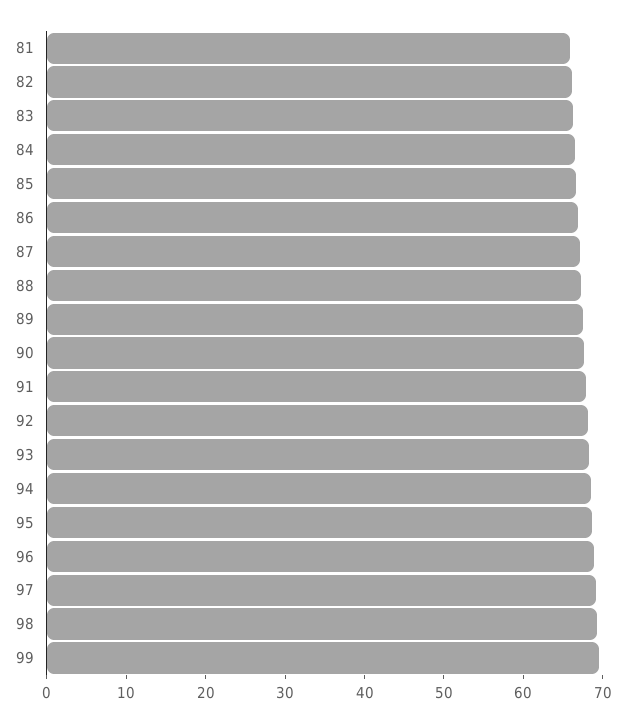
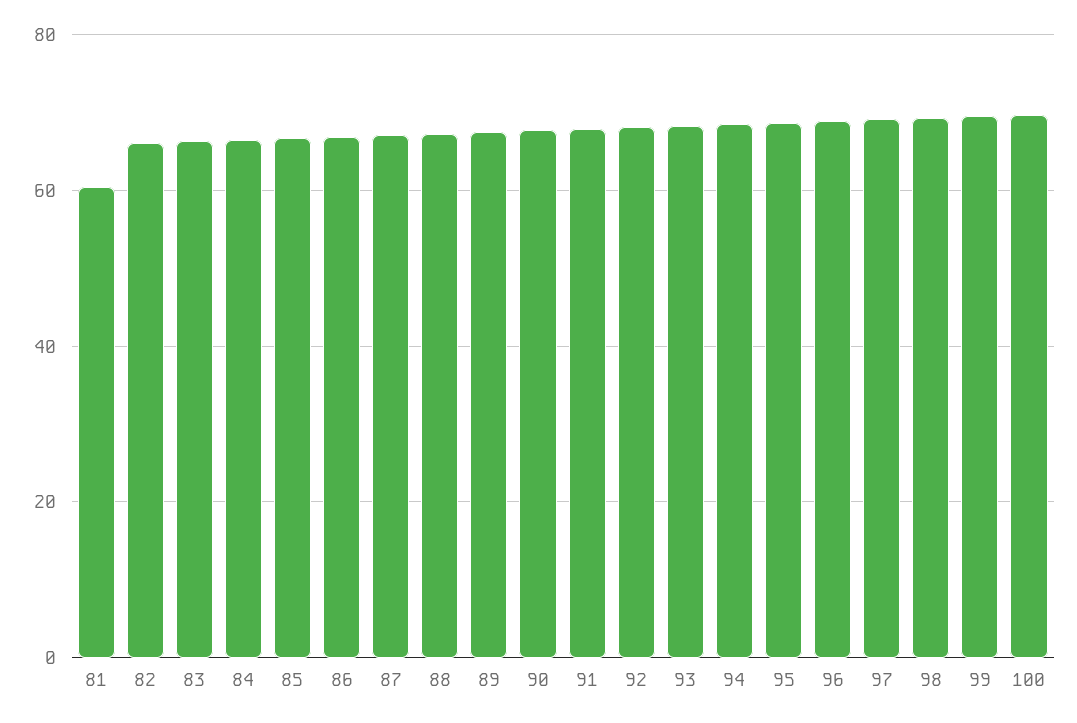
81: 66 -> 60
100: none -> 70

